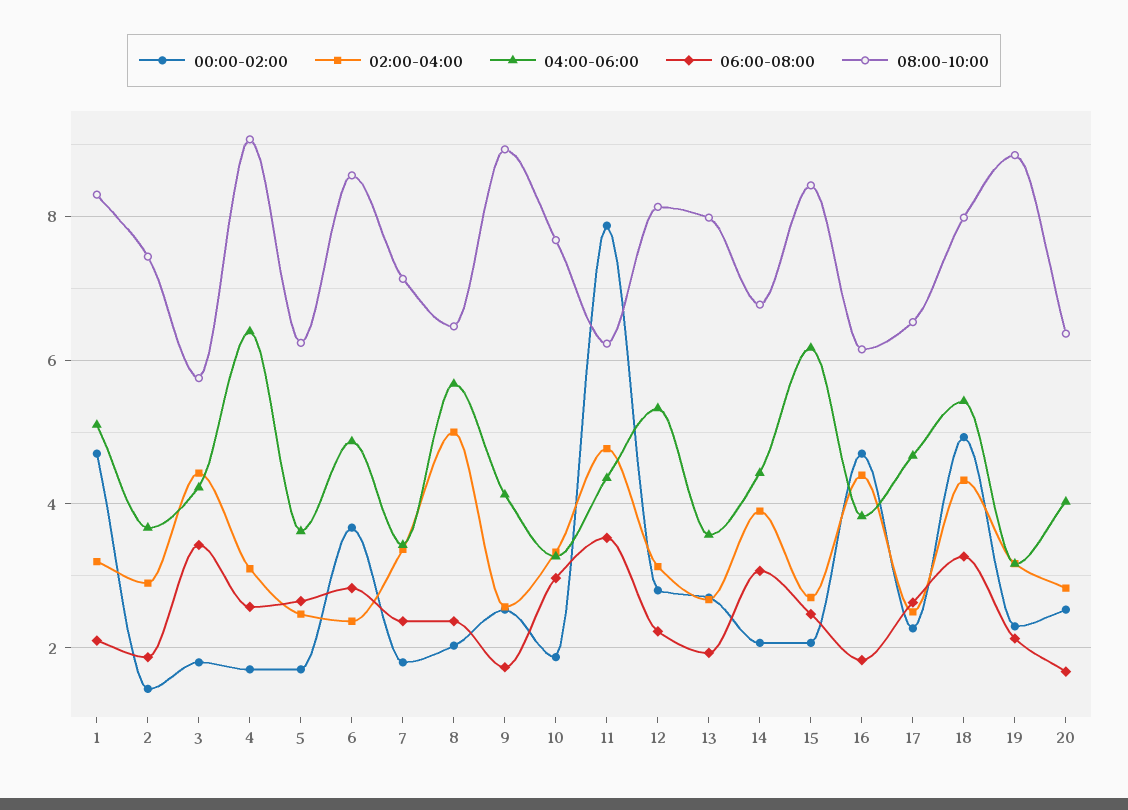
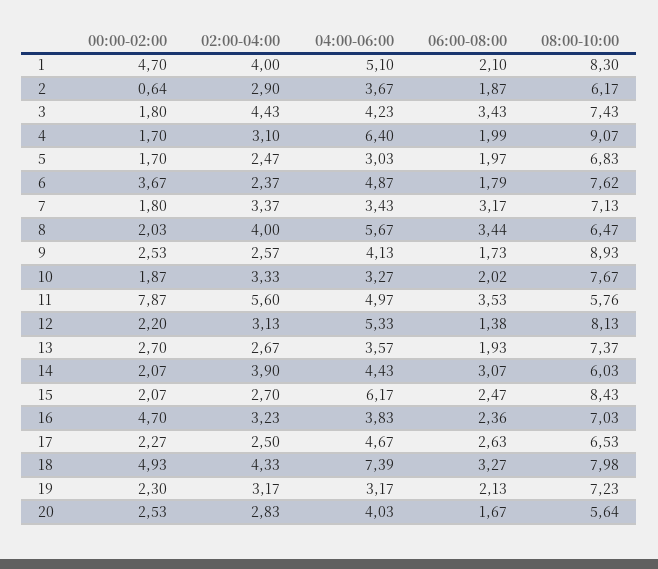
02:00-04:00, 1: 3.2 -> 4
00:00-02:00, 2: 1.4 -> 0.64
08:00-10:00, 2: 7.4 -> 6.17
08:00-10:00, 3: 5.8 -> 7.43
06:00-08:00, 4: 2.6 -> 1.99
04:00-06:00, 5: 3.6 -> 3.03
06:00-08:00, 5: 2.6 -> 1.97
08:00-10:00, 5: 6.2 -> 6.83
06:00-08:00, 6: 2.8 -> 1.79
08:00-10:00, 6: 8.6 -> 7.62
06:00-08:00, 7: 2.4 -> 3.17
02:00-04:00, 8: 5 -> 4
06:00-08:00, 8: 2.4 -> 3.44
06:00-08:00, 10: 3 -> 2.02
02:00-04:00, 11: 4.8 -> 5.6
04:00-06:00, 11: 4.4 -> 4.97
08:00-10:00, 11: 6.2 -> 5.76
00:00-02:00, 12: 2.8 -> 2.2
06:00-08:00, 12: 2.2 -> 1.38
08:00-10:00, 13: 8 -> 7.37
08:00-10:00, 14: 6.8 -> 6.03
02:00-04:00, 16: 4.4 -> 3.23
06:00-08:00, 16: 1.8 -> 2.36
08:00-10:00, 16: 6.2 -> 7.03
04:00-06:00, 18: 5.4 -> 7.39
08:00-10:00, 19: 8.8 -> 7.23
08:00-10:00, 20: 6.4 -> 5.64

